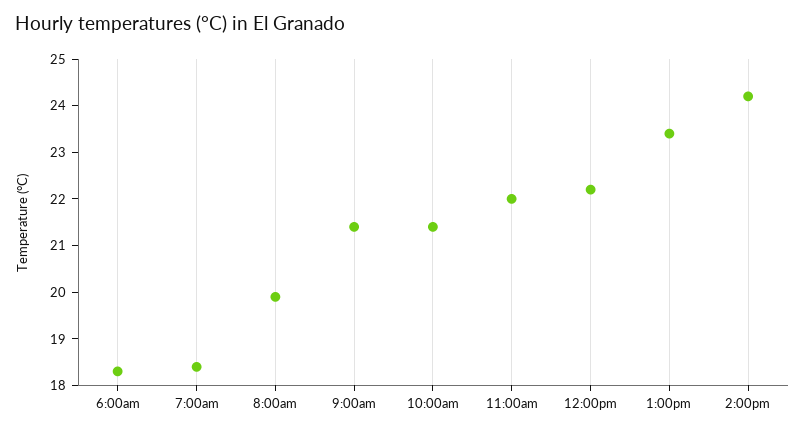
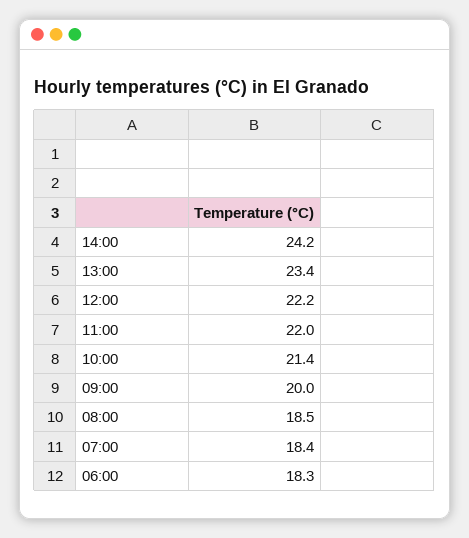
8:00am: 20 -> 18.5
9:00am: 21.5 -> 20

